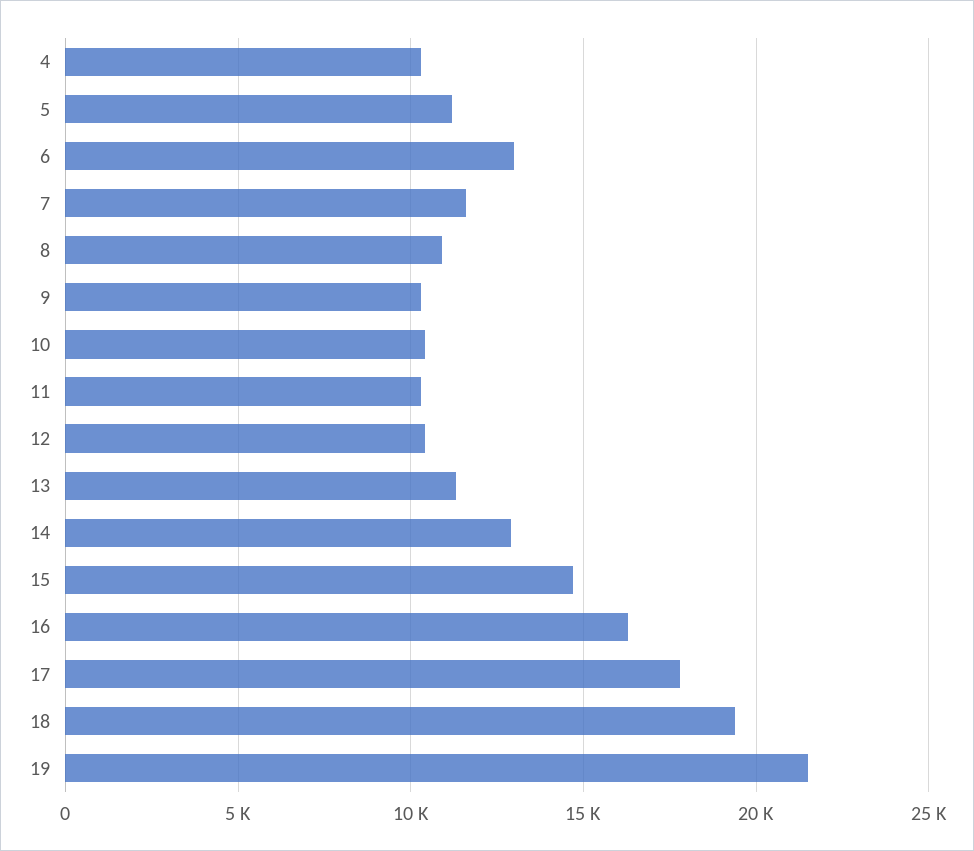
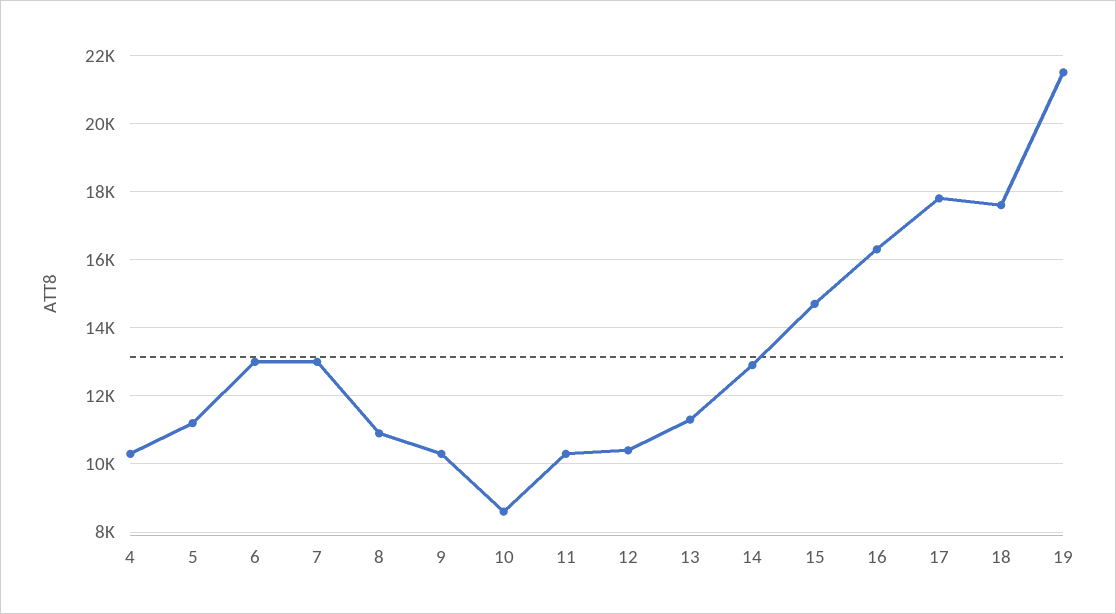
7: 11500 -> 13000
10: 10500 -> 8600
18: 19500 -> 17600

